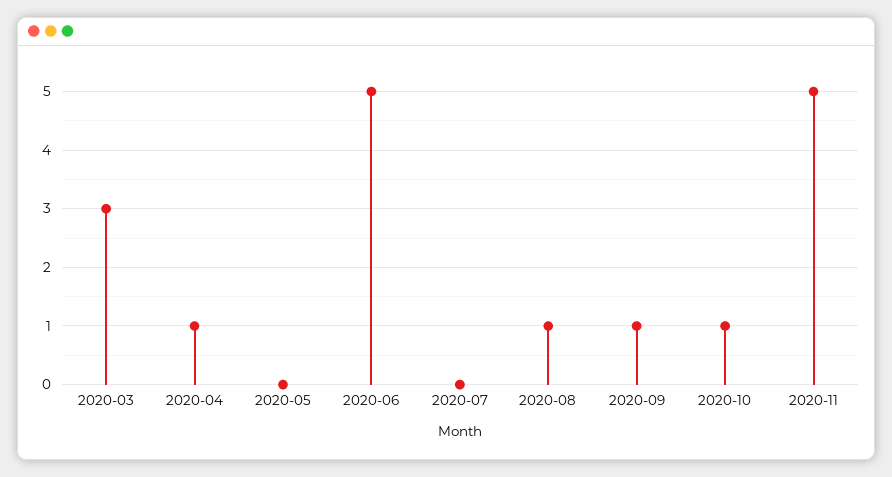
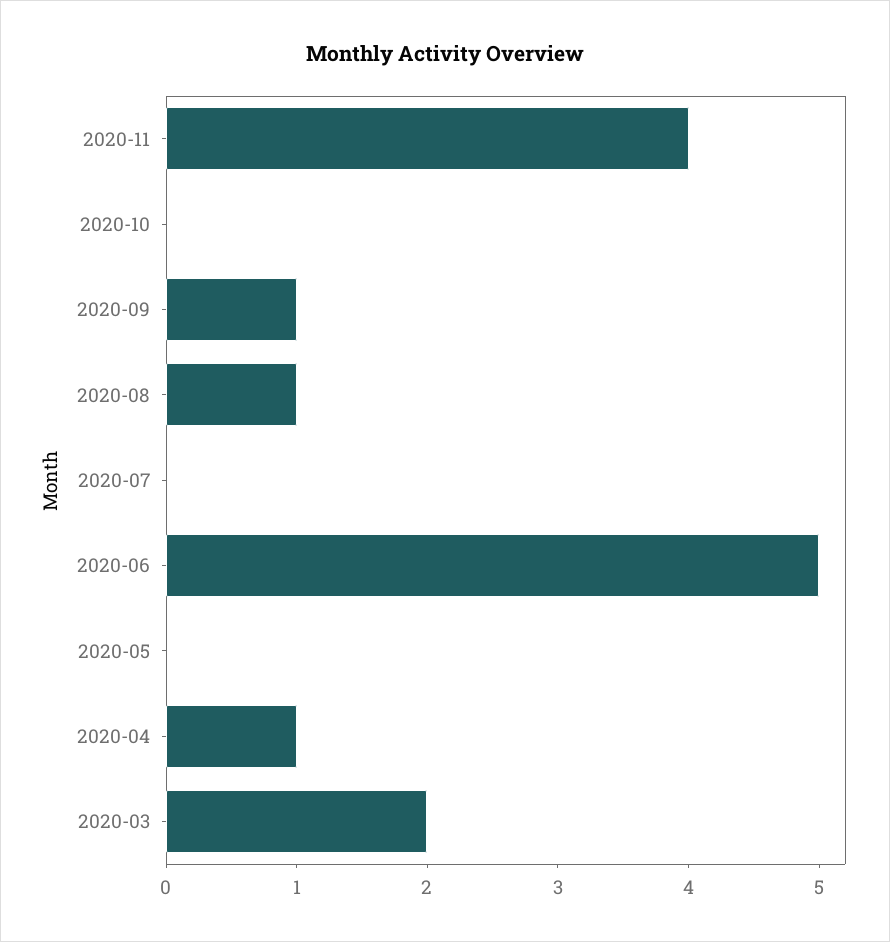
2020-03: 3 -> 2
2020-10: 1 -> 0
2020-11: 5 -> 4

